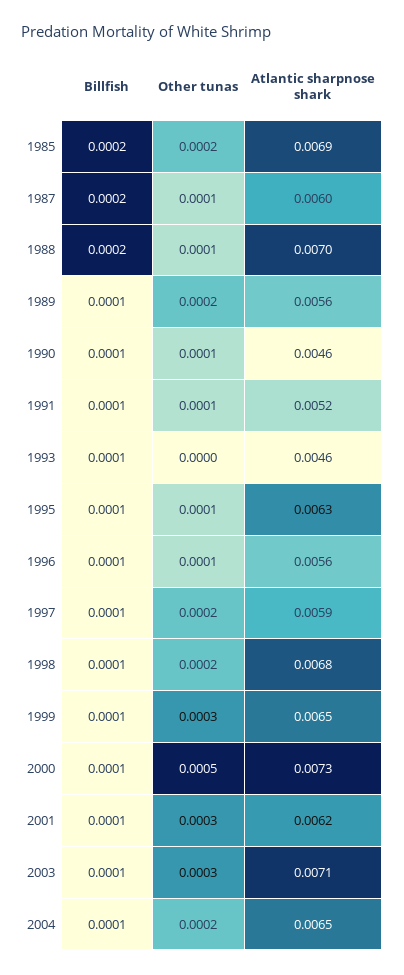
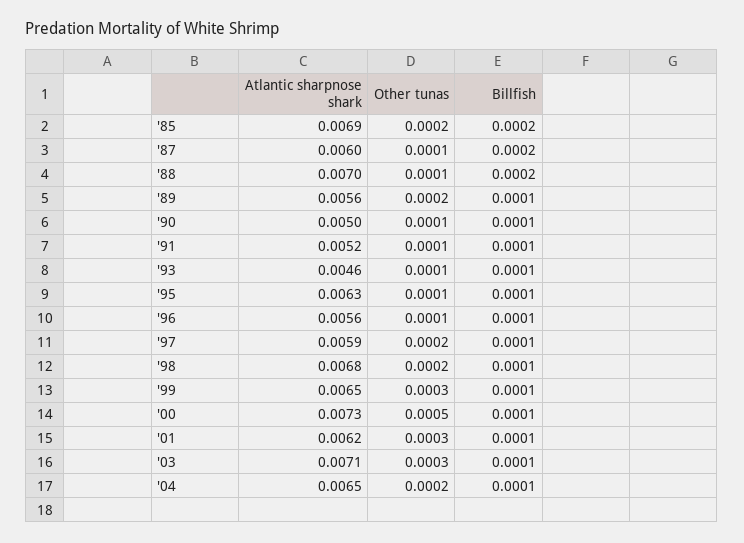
Atlantic sharpnose shark, 1990: 0.0046 -> 0.005
Other tunas, 1993: 0 -> 0.0001

